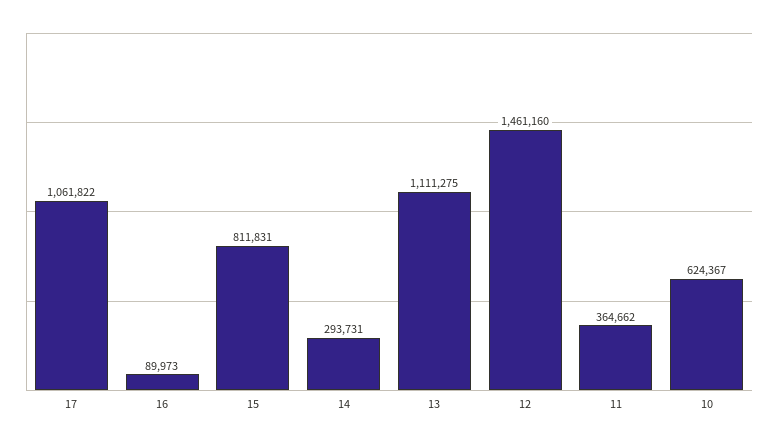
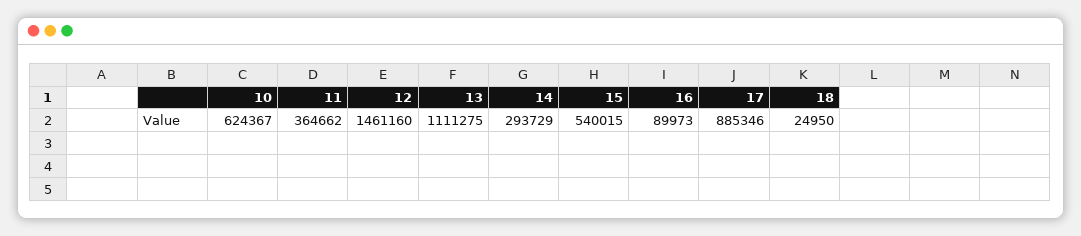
17: 1061822 -> 885346
15: 811831 -> 540015
14: 293731 -> 293729
18: none -> 24950

